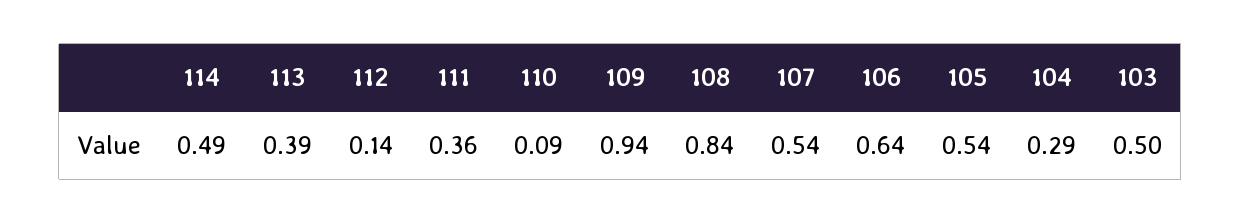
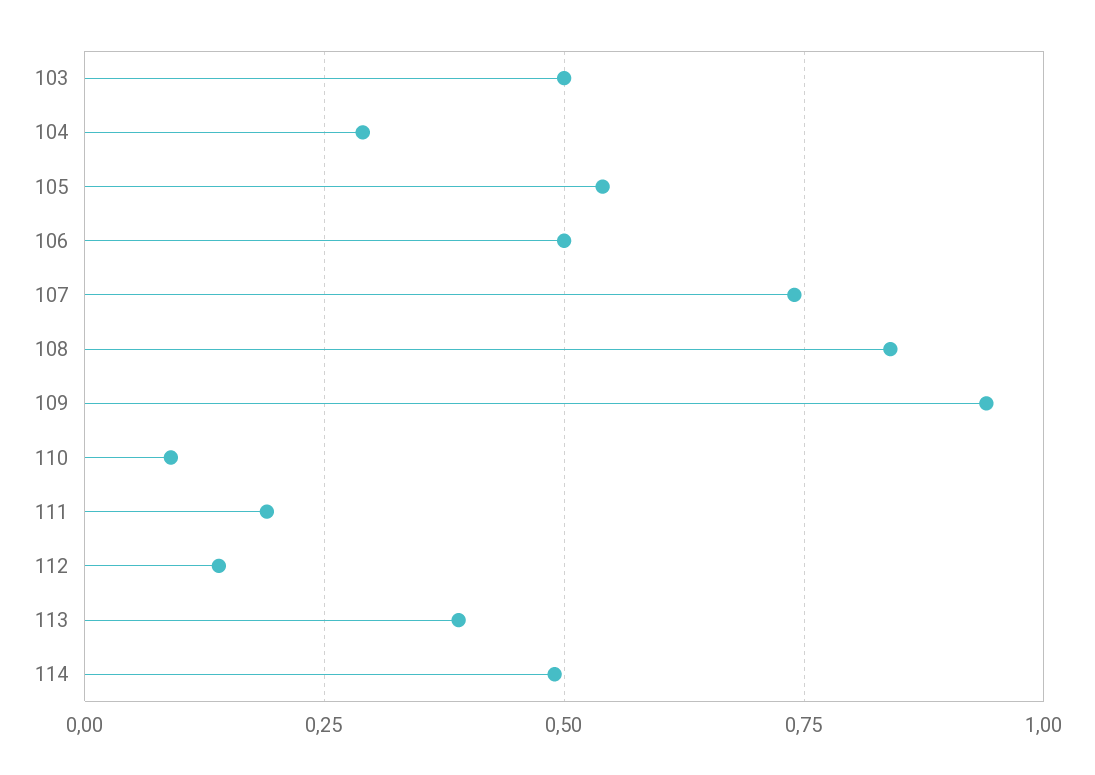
111: 0.36 -> 0.2
107: 0.54 -> 0.75
106: 0.64 -> 0.5

